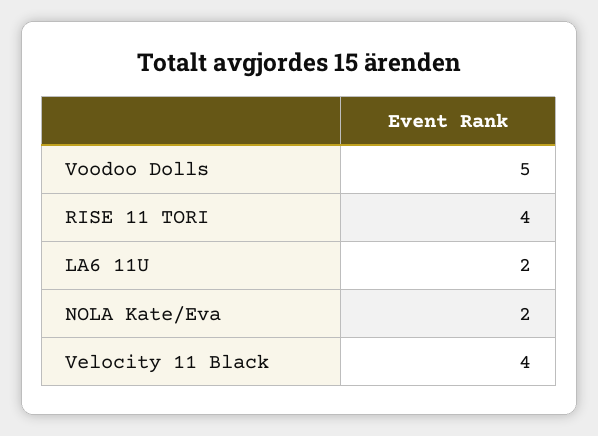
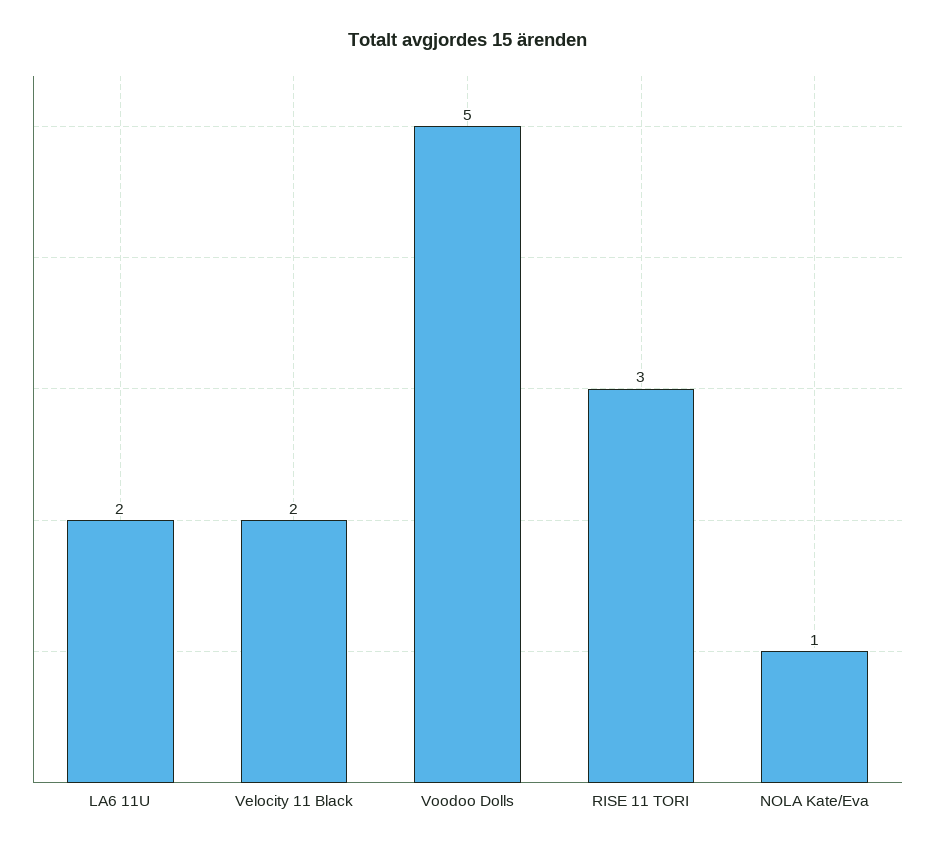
RISE 11 TORI: 4 -> 3
NOLA Kate/Eva: 2 -> 1
Velocity 11 Black: 4 -> 2

